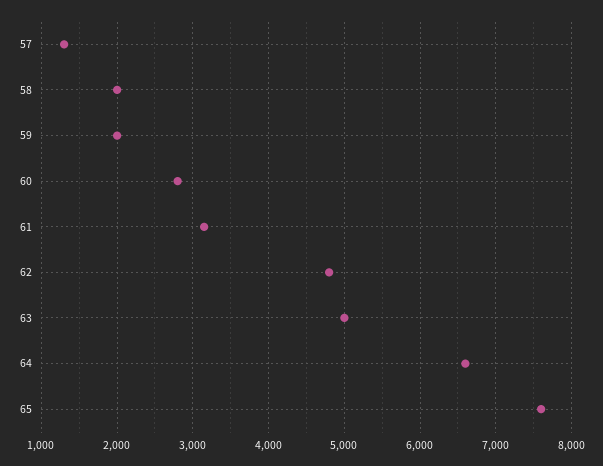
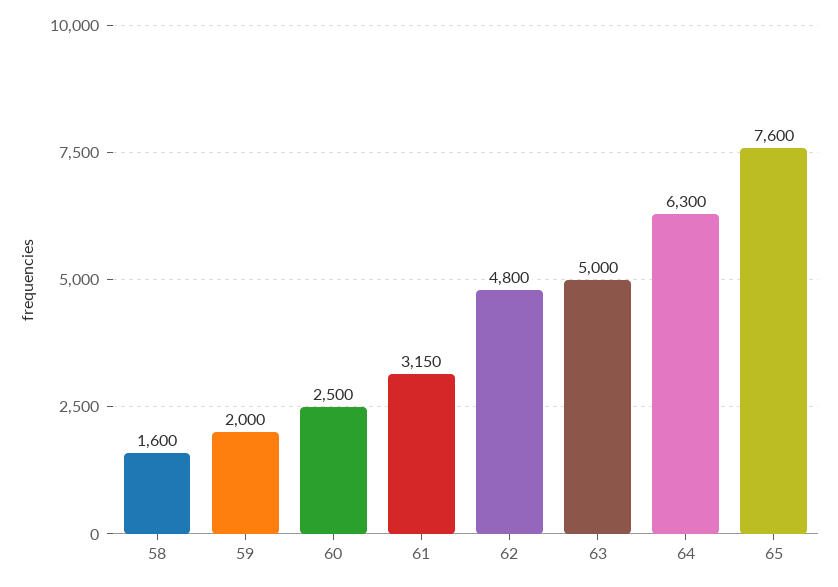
57: 1300 -> none
58: 2000 -> 1600
60: 2800 -> 2500
64: 6600 -> 6300

